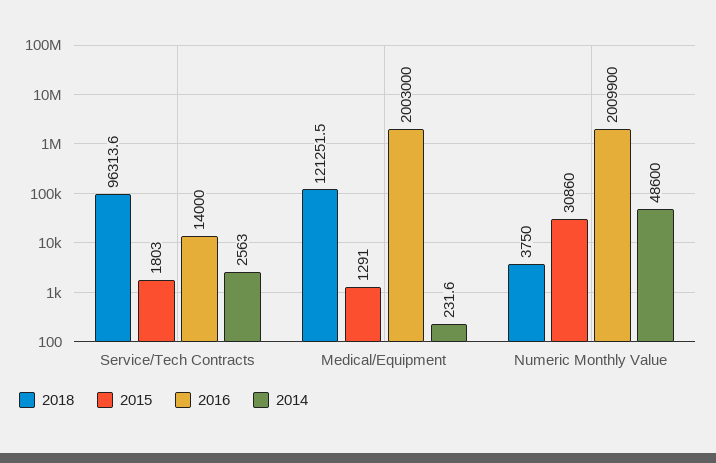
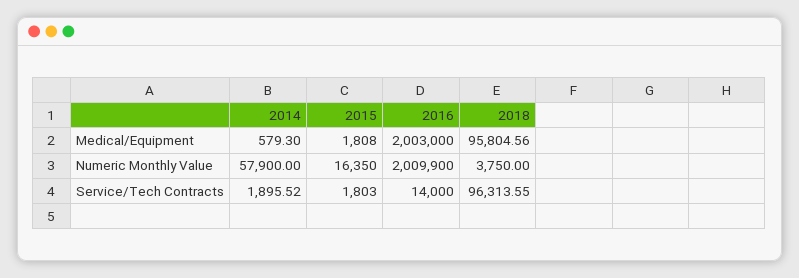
2014, Service/Tech Contracts: 2563 -> 1895.52
2018, Medical/Equipment: 121251.5 -> 95804.56
2015, Medical/Equipment: 1291 -> 1808
2014, Medical/Equipment: 231.6 -> 579.3
2015, Numeric Monthly Value: 30860 -> 16350
2014, Numeric Monthly Value: 48600 -> 57900

